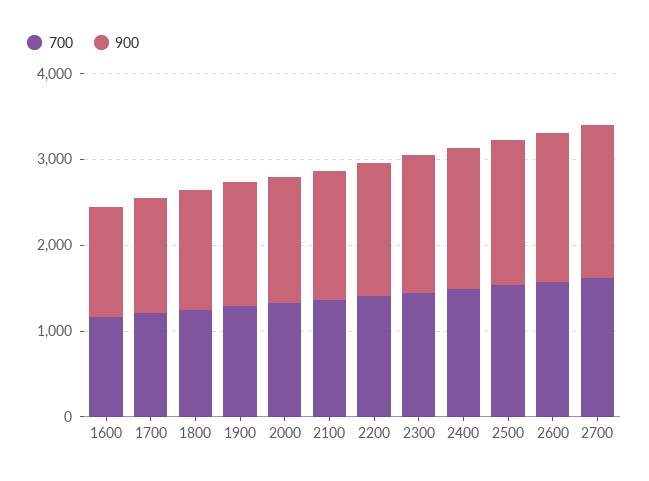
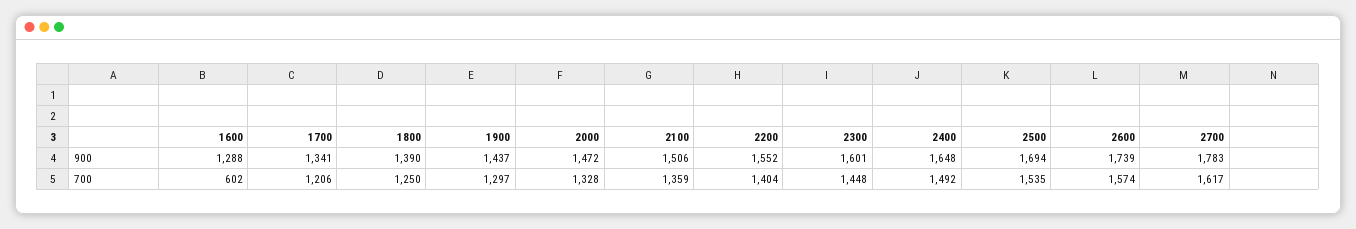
700, 1600: 1200 -> 602

